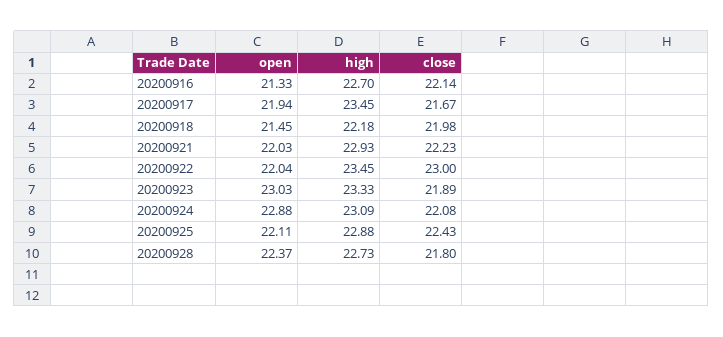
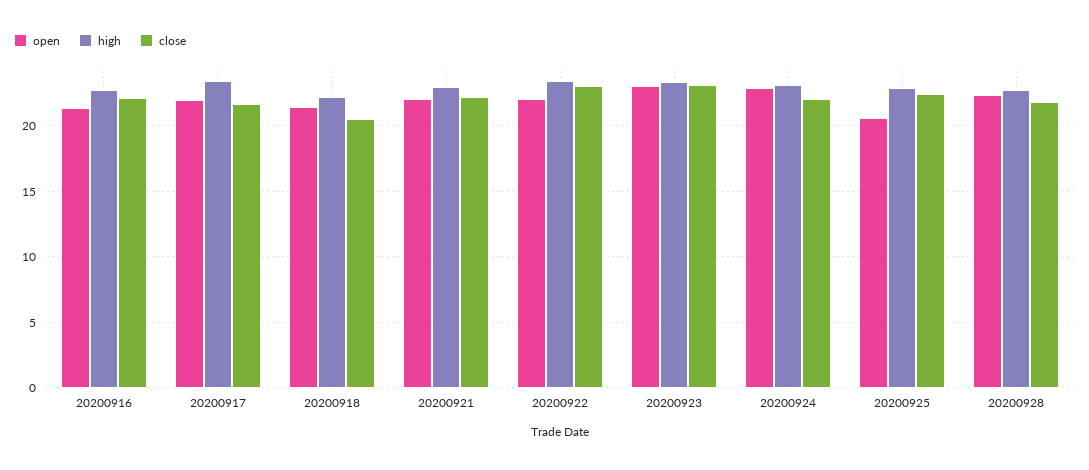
close, 20200918: 21.98 -> 20.5
close, 20200923: 21.89 -> 23
open, 20200925: 22.11 -> 20.5

